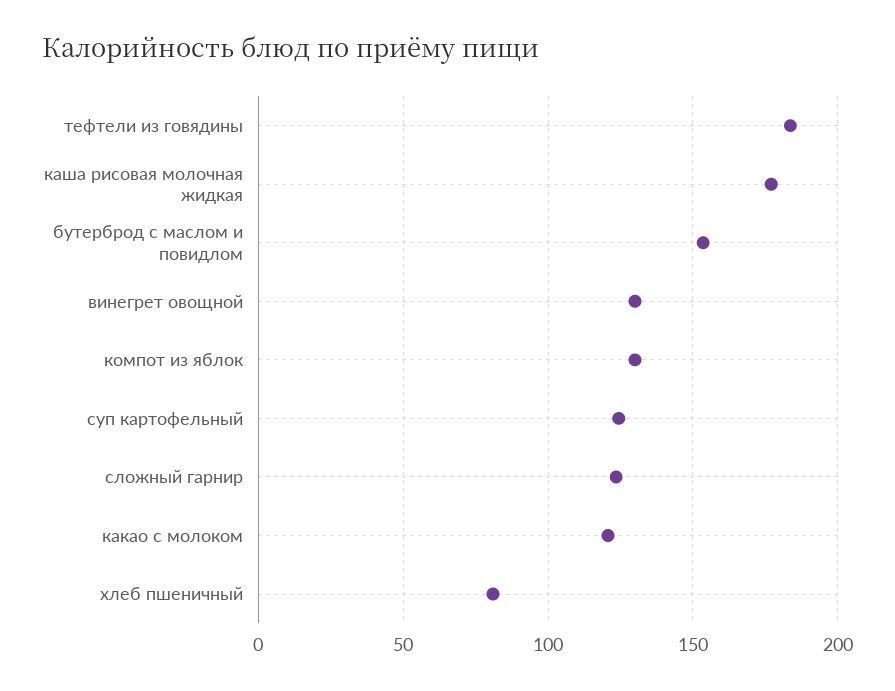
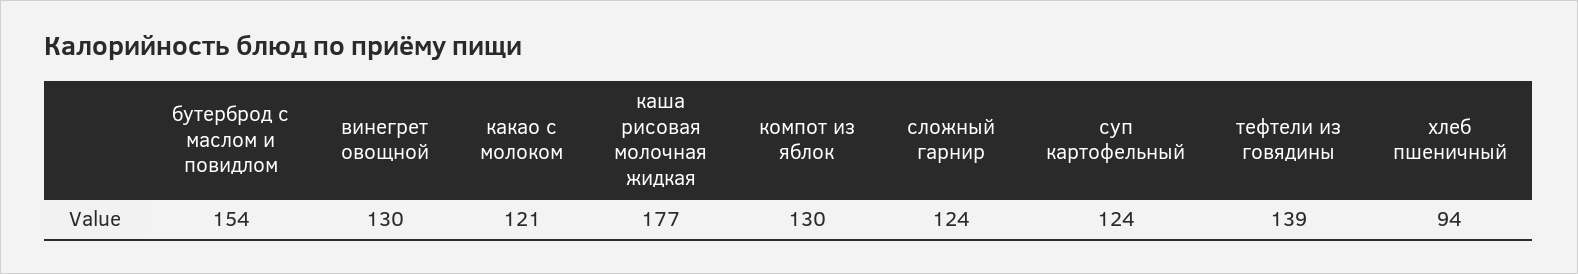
тефтели из говядины: 185 -> 139
хлеб пшеничный: 80 -> 94

